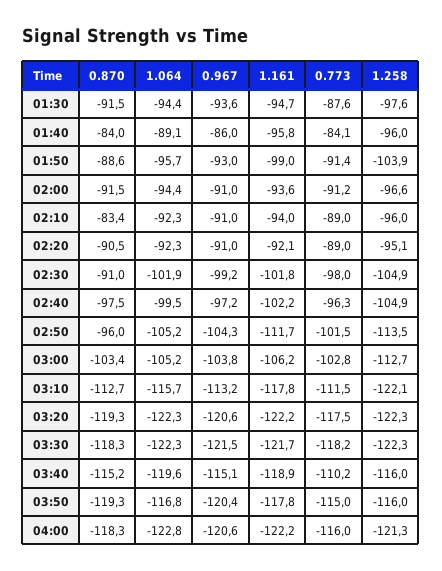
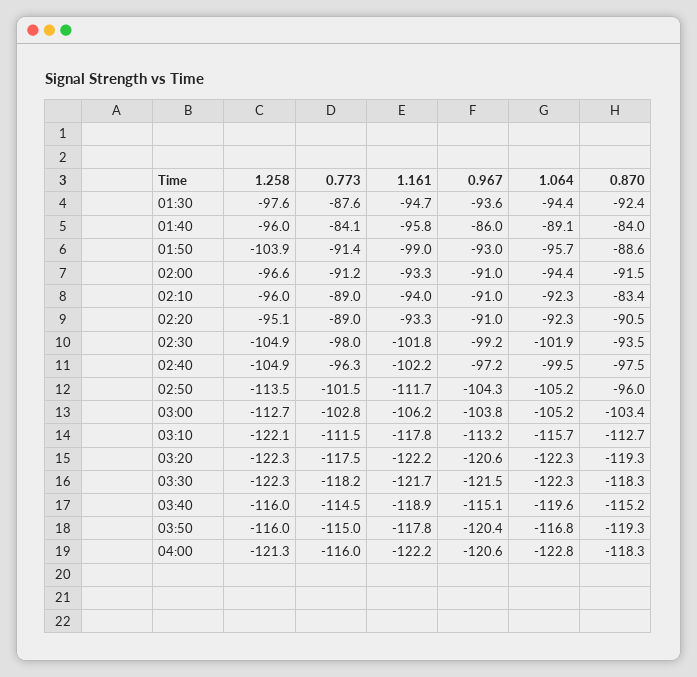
0.870, 01:30: -91.5 -> -92.4
1.161, 02:00: -93.6 -> -93.3
1.161, 02:20: -92.1 -> -93.3
0.870, 02:30: -91 -> -93.5
0.773, 03:40: -110.2 -> -114.5

